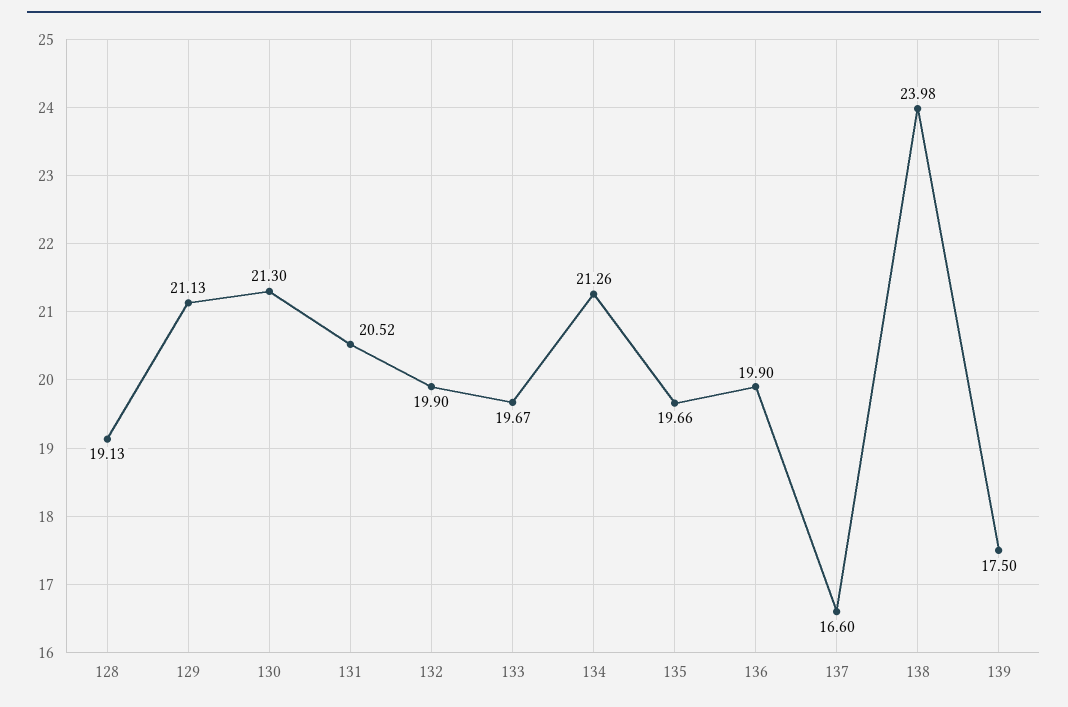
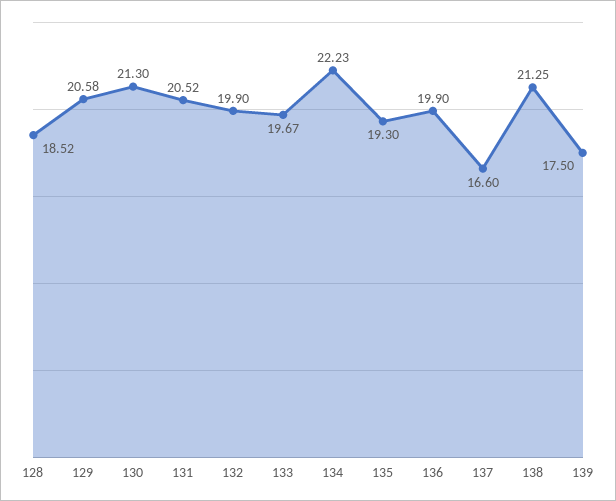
128: 19.13 -> 18.52
129: 21.13 -> 20.58
134: 21.26 -> 22.23
135: 19.66 -> 19.3
138: 23.98 -> 21.25

